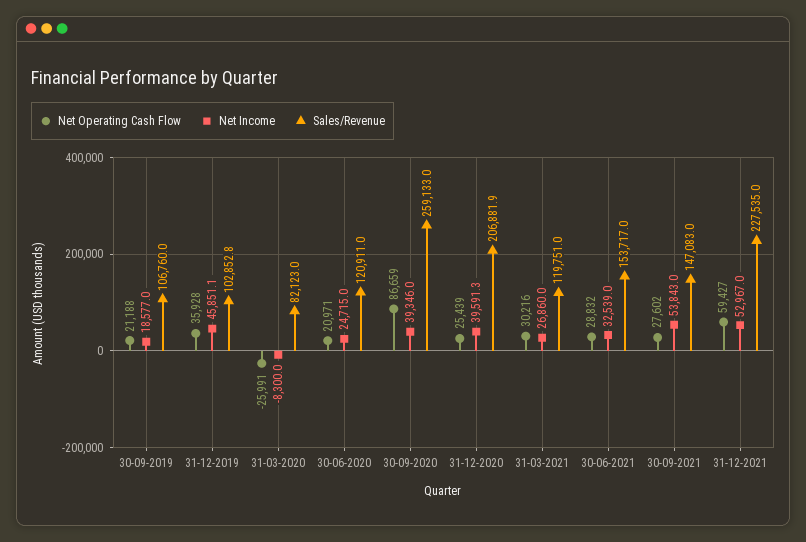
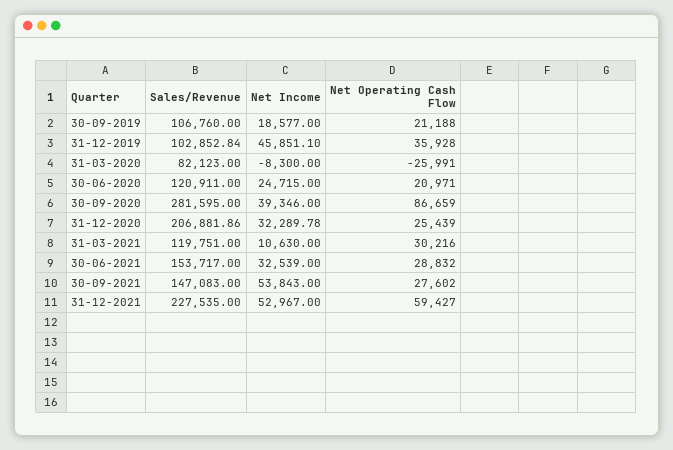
Sales/Revenue, 30-09-2020: 259133 -> 281595
Net Income, 31-12-2020: 39591.3 -> 32289.78
Net Income, 31-03-2021: 26860 -> 10630

